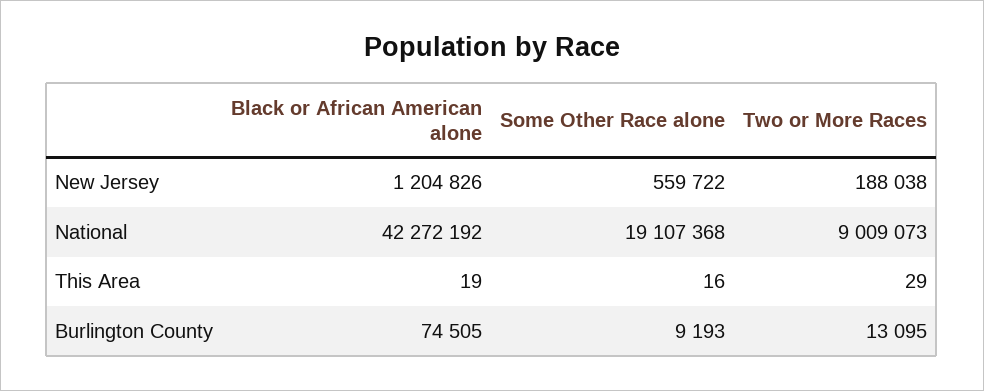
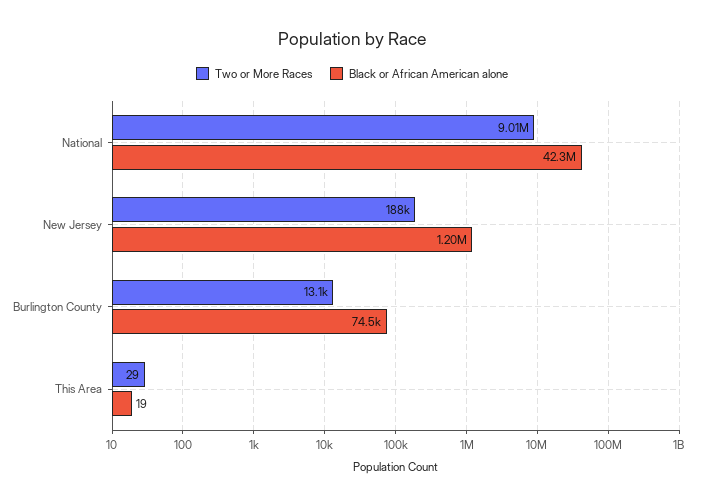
Some Other Race alone, New Jersey: 559722 -> none
Some Other Race alone, National: 19107368 -> none
Some Other Race alone, This Area: 16 -> none
Some Other Race alone, Burlington County: 9193 -> none

